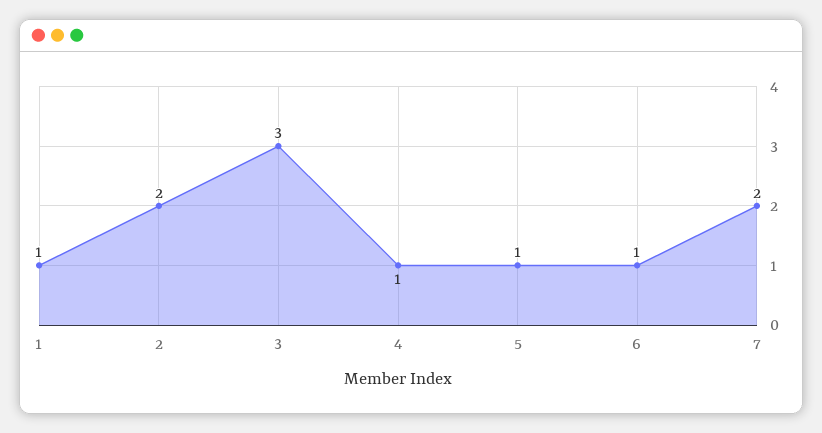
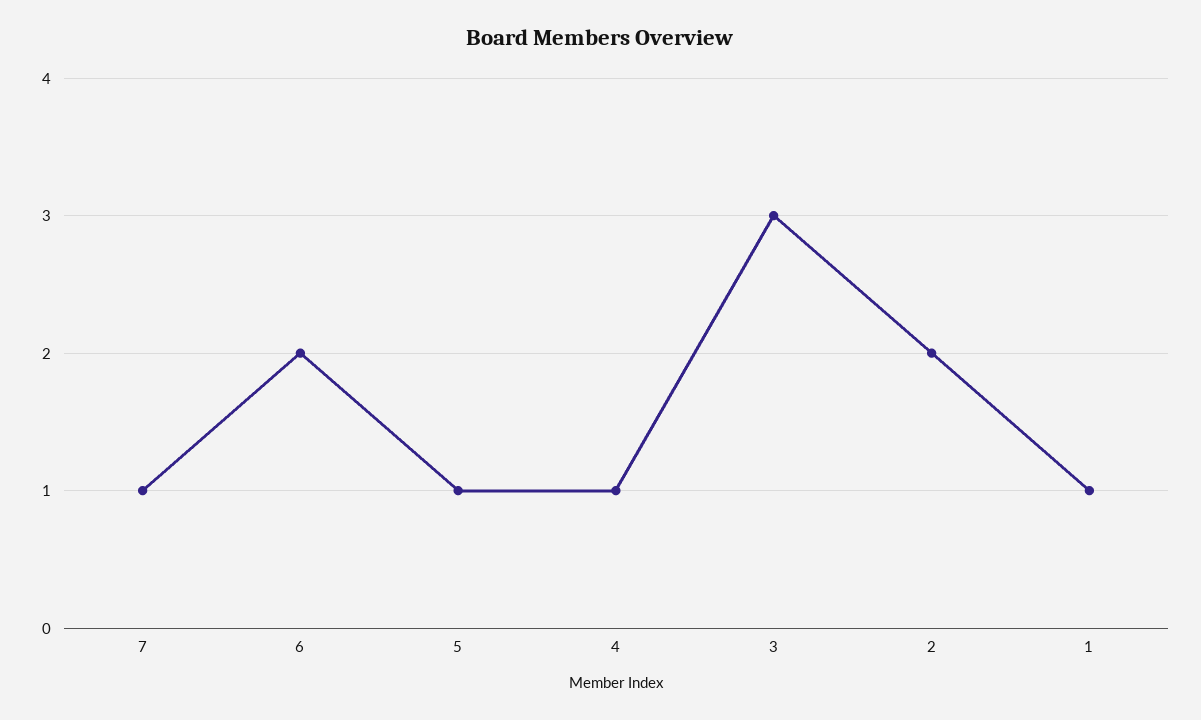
6: 1 -> 2
7: 2 -> 1

